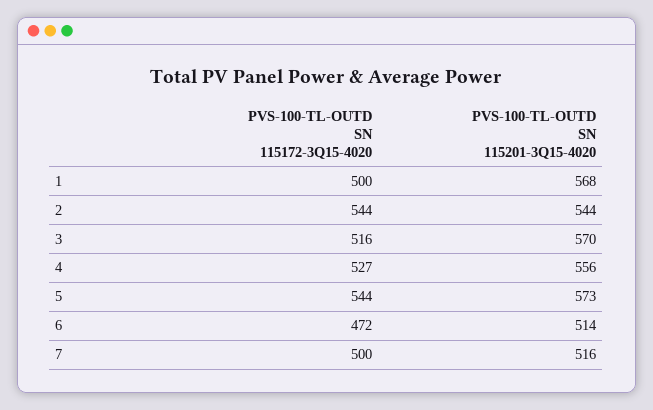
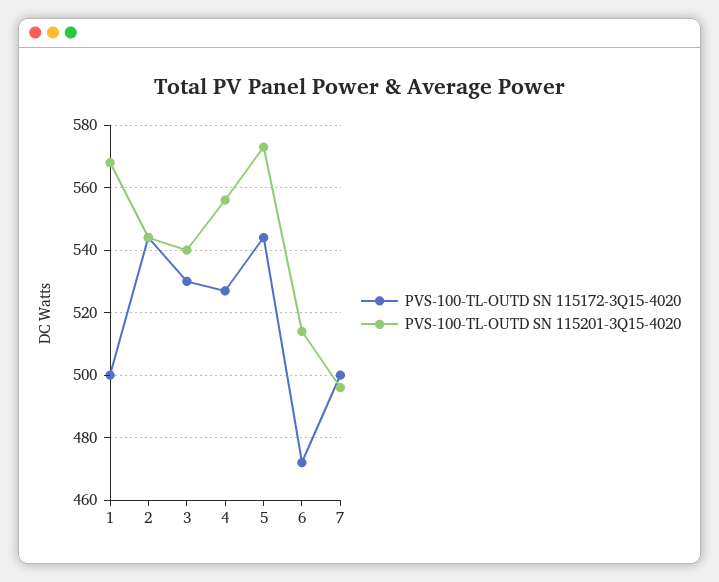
PVS-100-TL-OUTD SN 115172-3Q15-4020, 3: 516 -> 530
PVS-100-TL-OUTD SN 115201-3Q15-4020, 3: 570 -> 540
PVS-100-TL-OUTD SN 115201-3Q15-4020, 7: 516 -> 495

